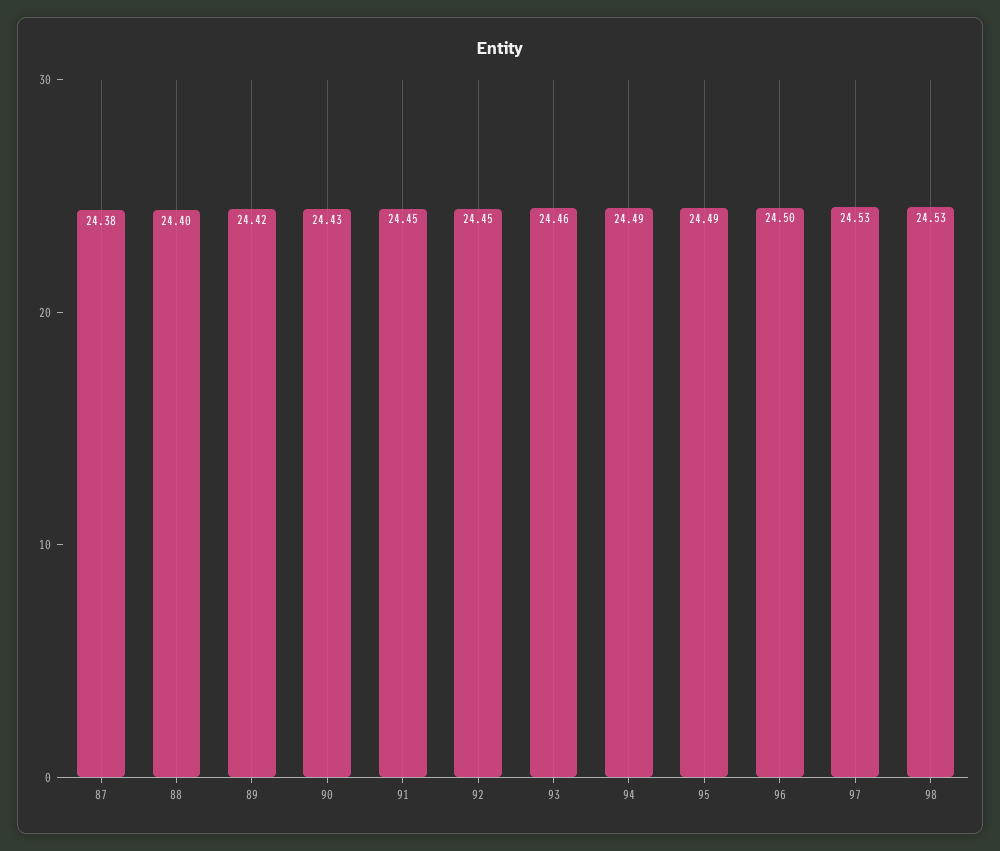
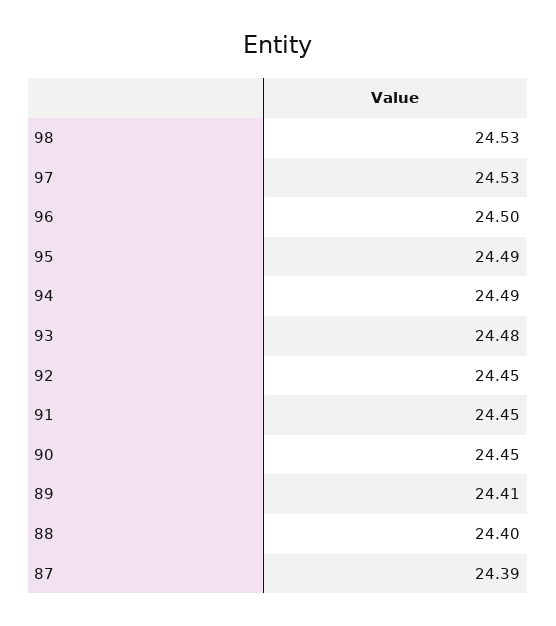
87: 24.38 -> 24.39
89: 24.42 -> 24.41
90: 24.43 -> 24.45
93: 24.46 -> 24.48

